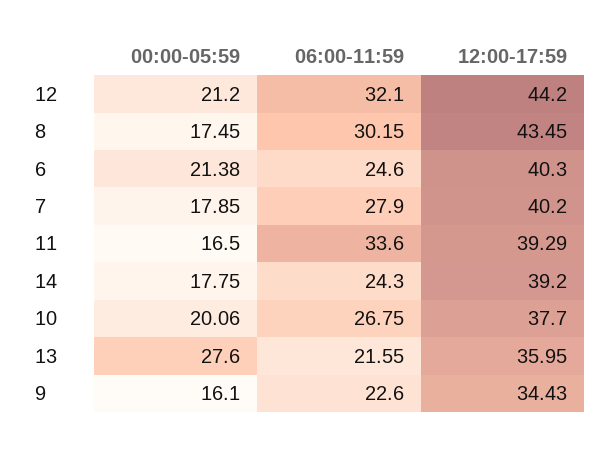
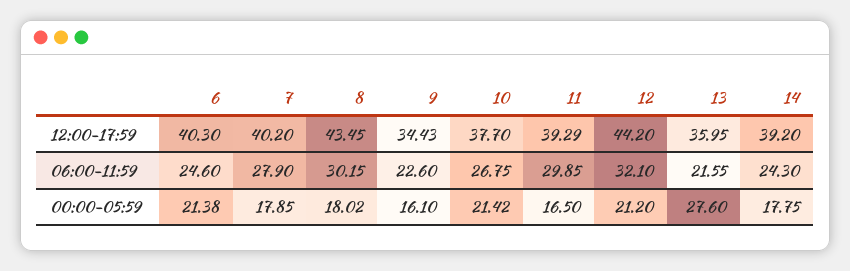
00:00-05:59, 8: 17.45 -> 18.02
06:00-11:59, 11: 33.6 -> 29.85
00:00-05:59, 10: 20.06 -> 21.42

